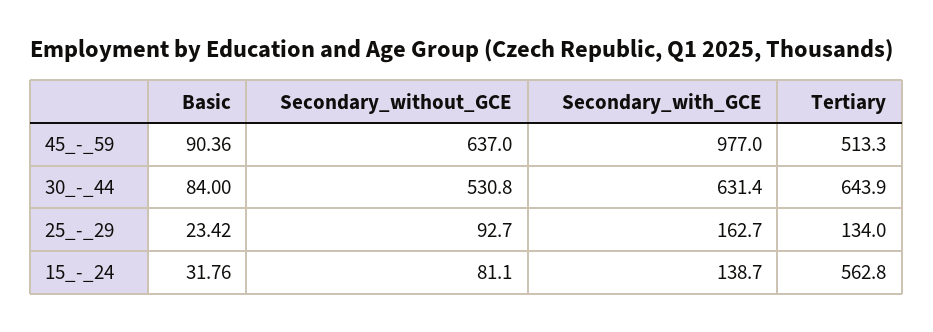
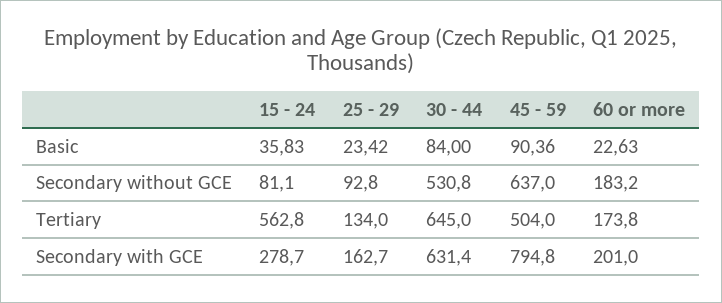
Secondary_with_GCE, 45_-_59: 977 -> 794.8
Tertiary, 45_-_59: 513.3 -> 504
Tertiary, 30_-_44: 643.9 -> 645
Secondary_without_GCE, 25_-_29: 92.7 -> 92.8
Basic, 15_-_24: 31.76 -> 35.83
Secondary_with_GCE, 15_-_24: 138.7 -> 278.7
Basic, 60 or more: none -> 22.63
Secondary_without_GCE, 60 or more: none -> 183.2
Tertiary, 60 or more: none -> 173.8
Secondary_with_GCE, 60 or more: none -> 201

